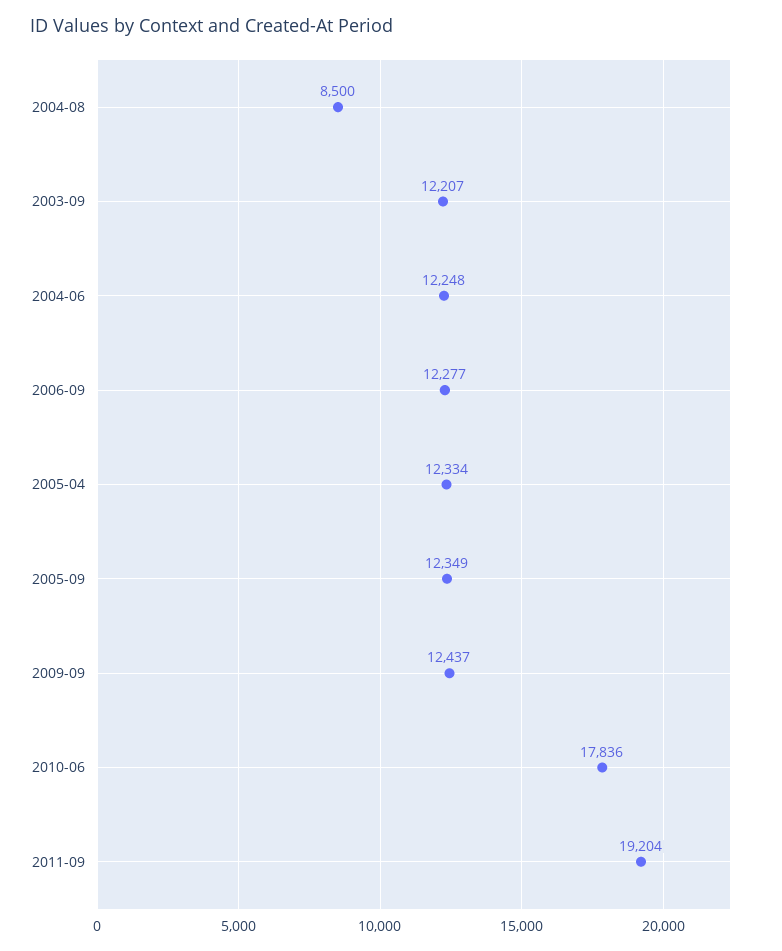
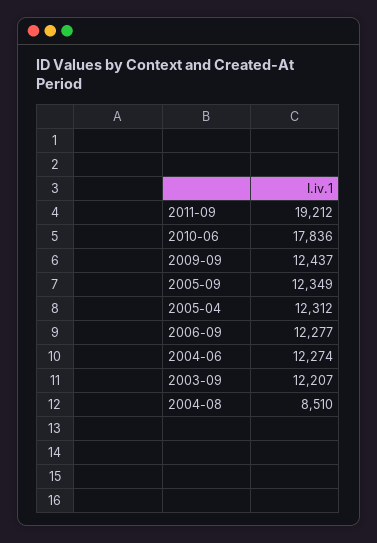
2004-08: 8500 -> 8510
2004-06: 12248 -> 12274
2005-04: 12334 -> 12312
2011-09: 19204 -> 19212

